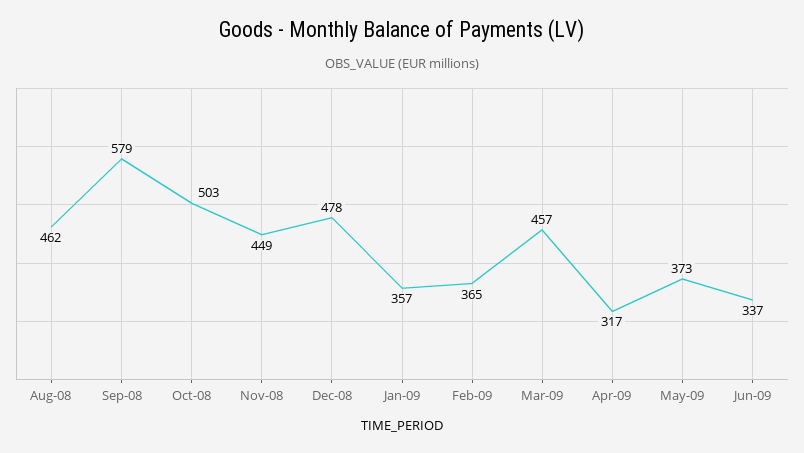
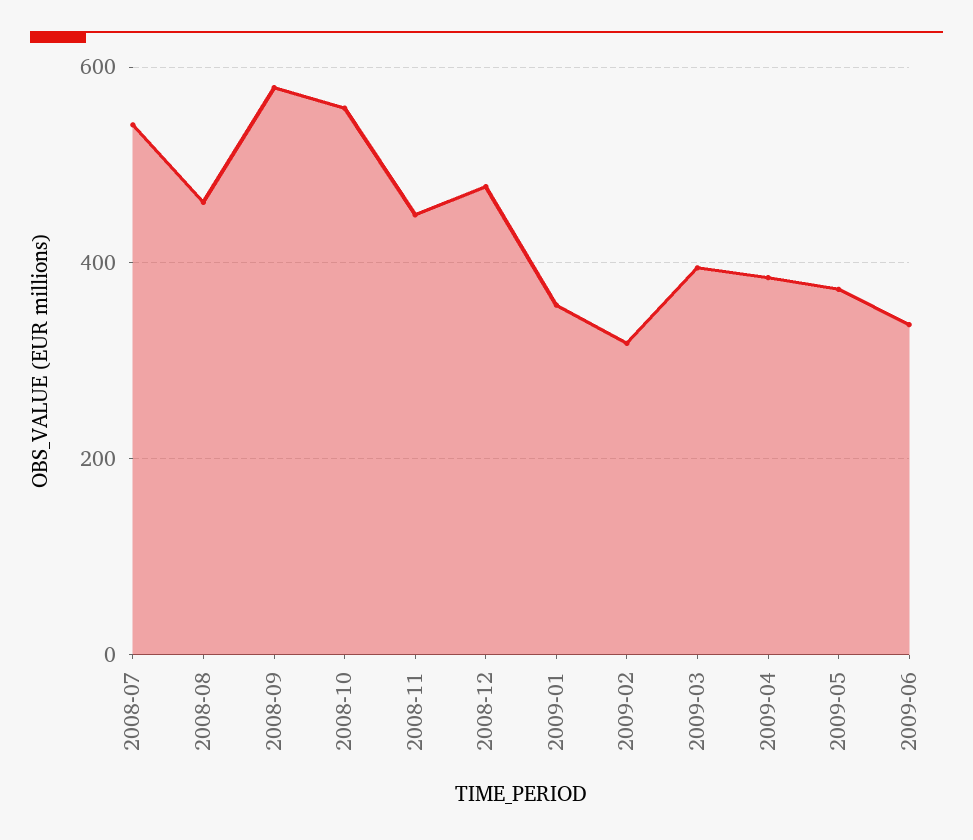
Oct-08: 503 -> 560
Feb-09: 365 -> 320
Mar-09: 457 -> 400
Apr-09: 317 -> 380
2008-07: none -> 540

